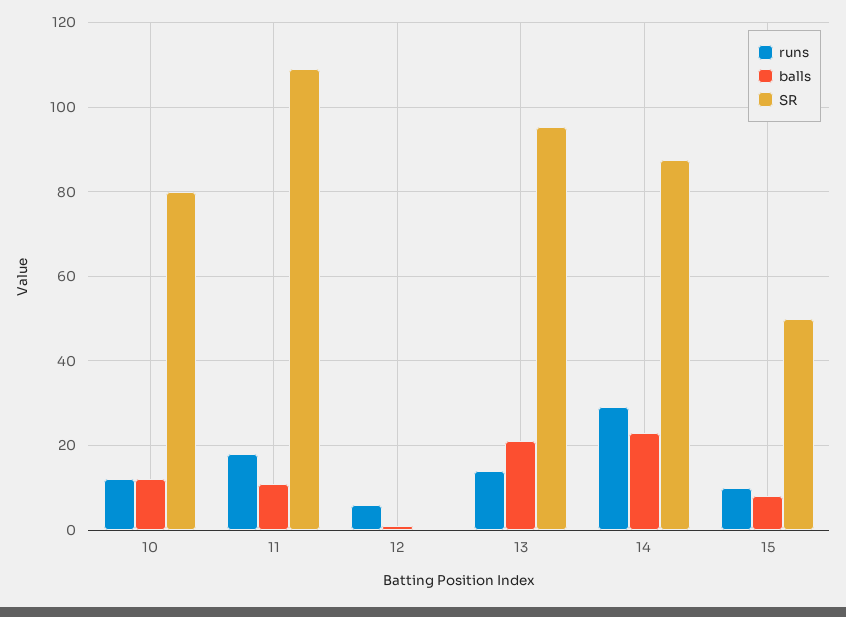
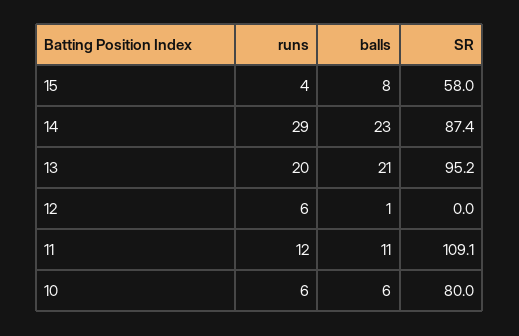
runs, 10: 12 -> 6
balls, 10: 12 -> 6
runs, 11: 18 -> 12
runs, 13: 14 -> 20
runs, 15: 10 -> 4
SR, 15: 50 -> 58

